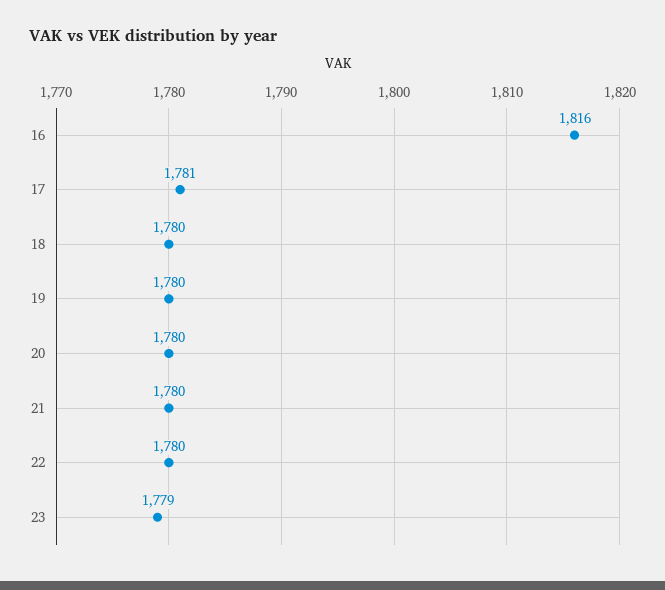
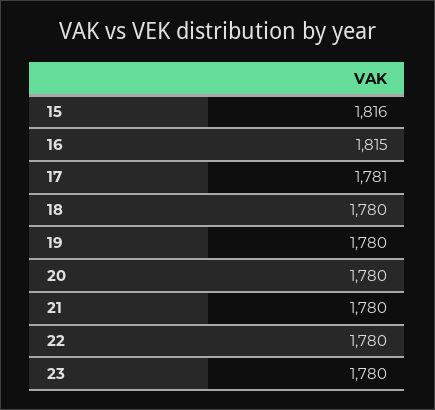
16: 1816 -> 1815
23: 1779 -> 1780
15: none -> 1816

